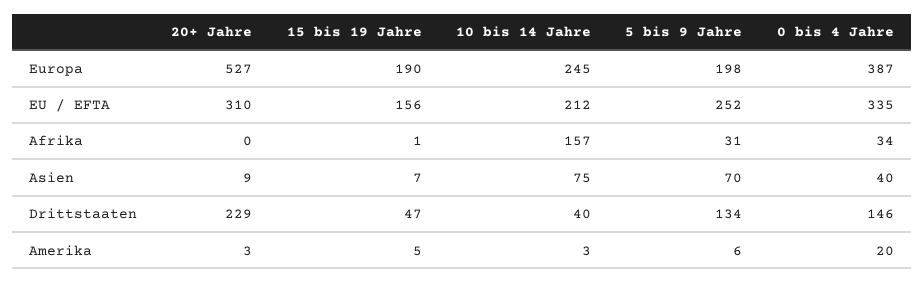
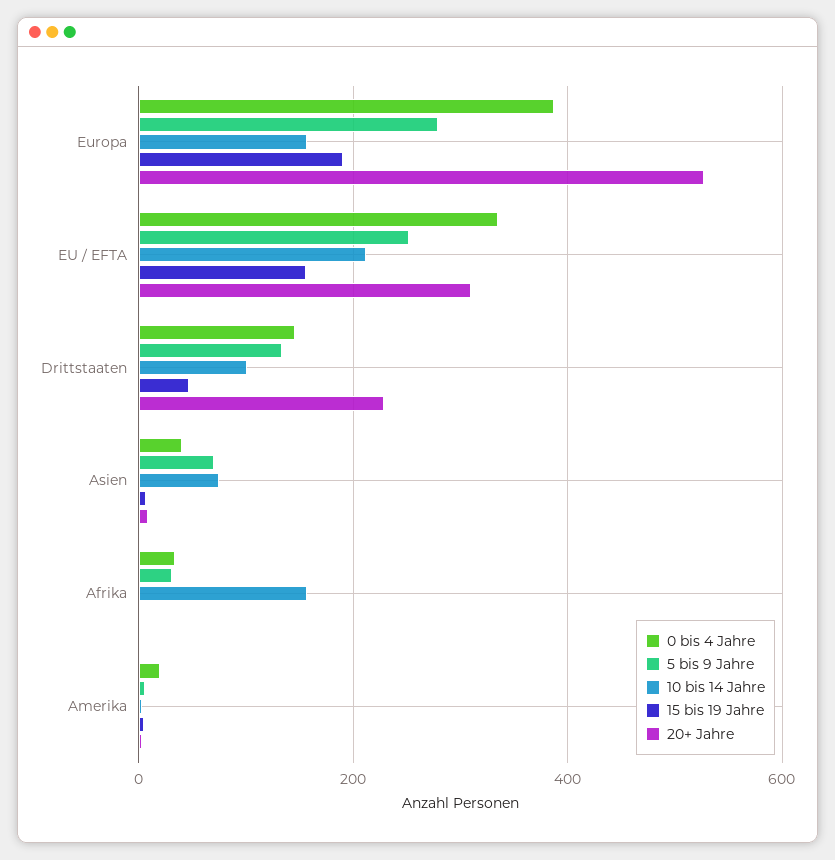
10 bis 14 Jahre, Europa: 245 -> 160
5 bis 9 Jahre, Europa: 198 -> 280
10 bis 14 Jahre, Drittstaaten: 40 -> 100

